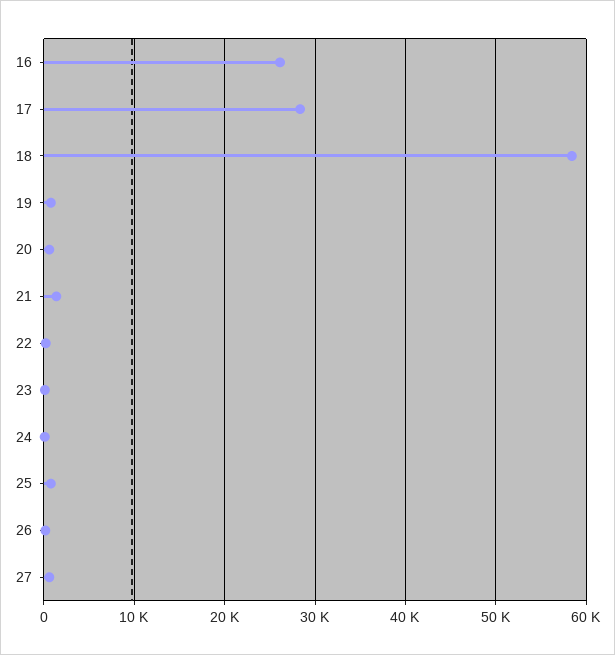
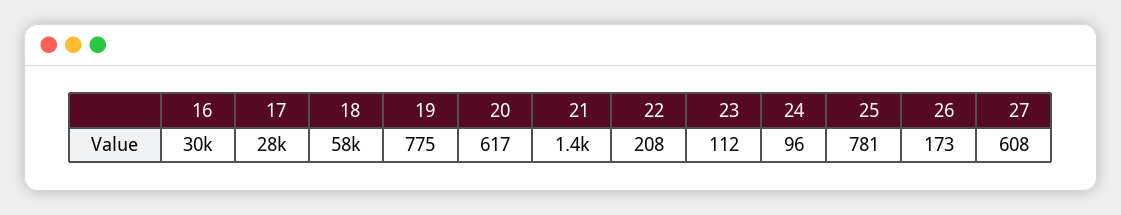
16: 26000 -> 30000

